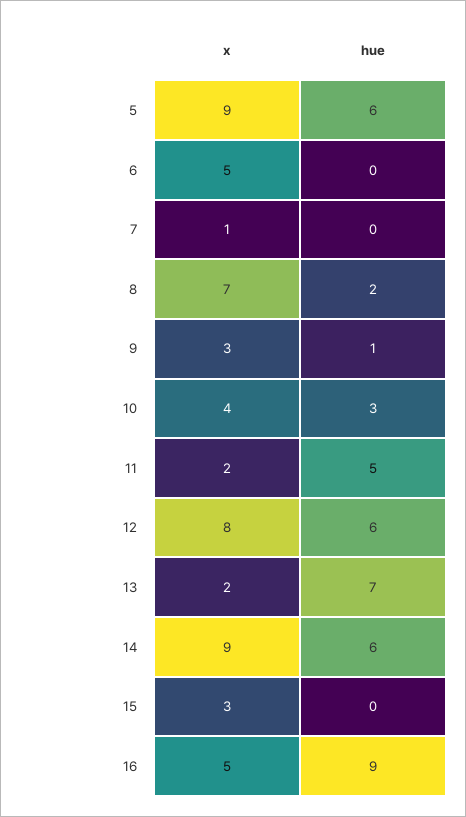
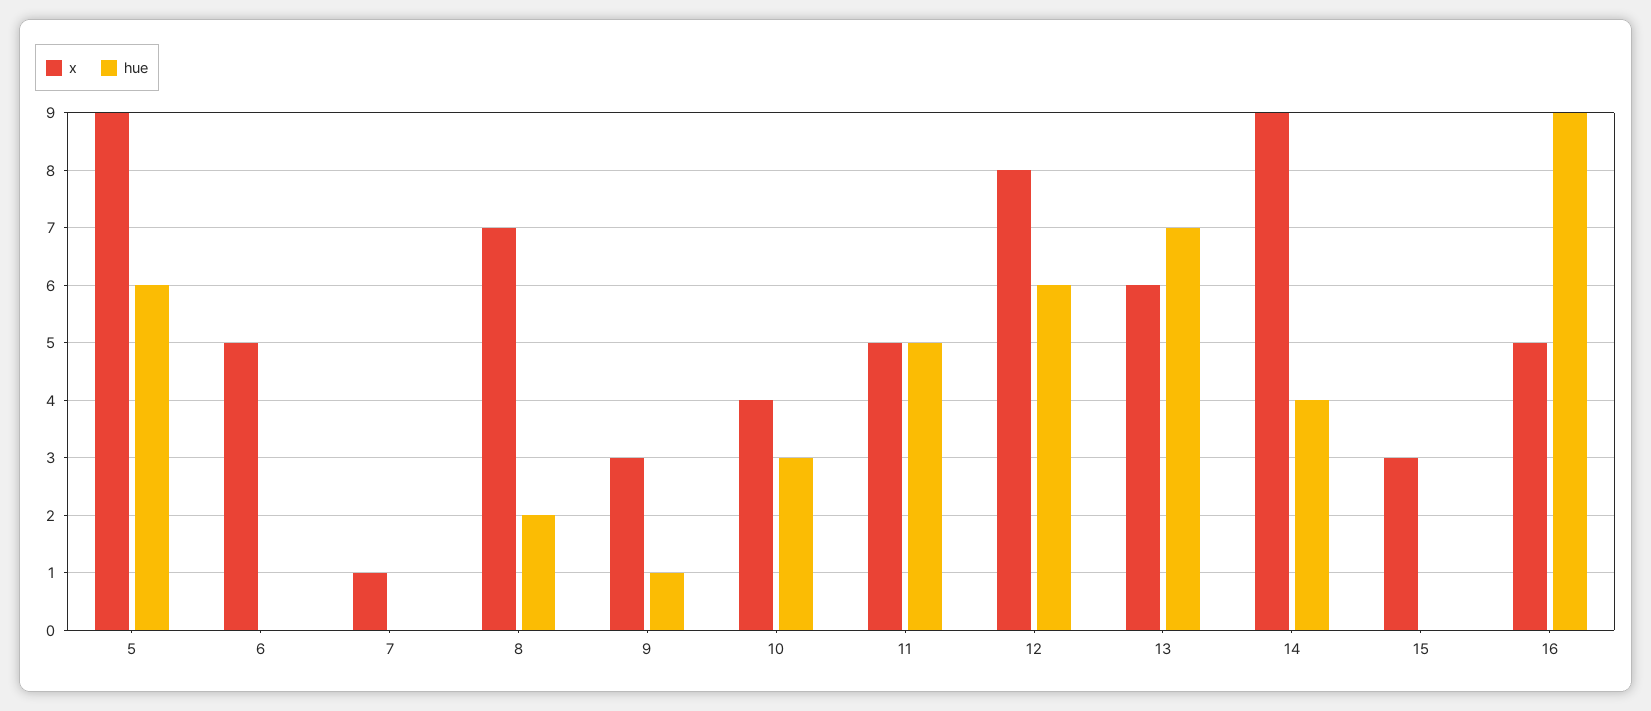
x, 11: 2 -> 5
x, 13: 2 -> 6
hue, 14: 6 -> 4

